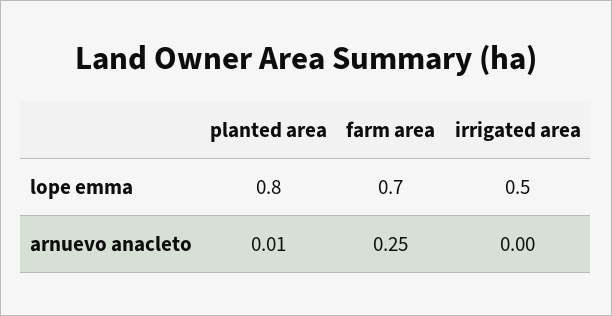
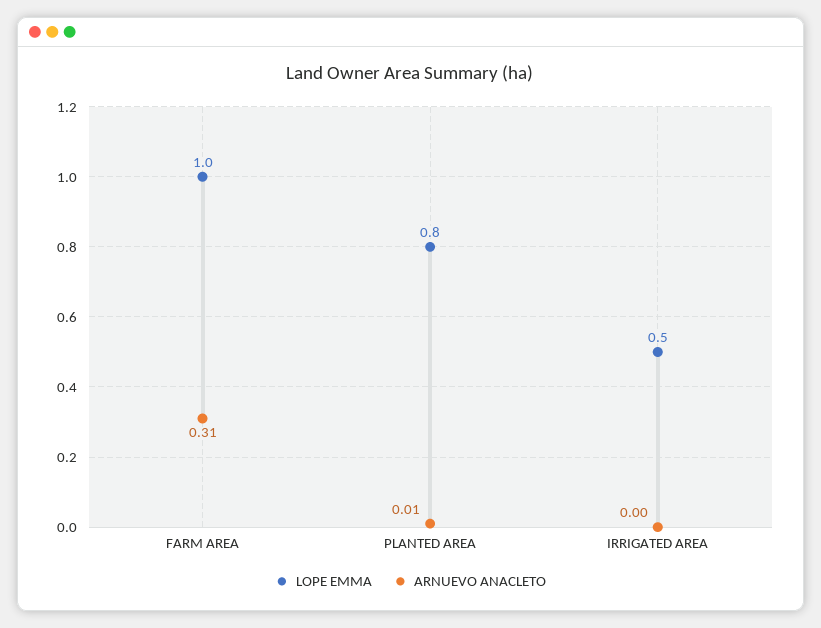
lope emma, farm area: 0.7 -> 1
arnuevo anacleto, farm area: 0.25 -> 0.31

